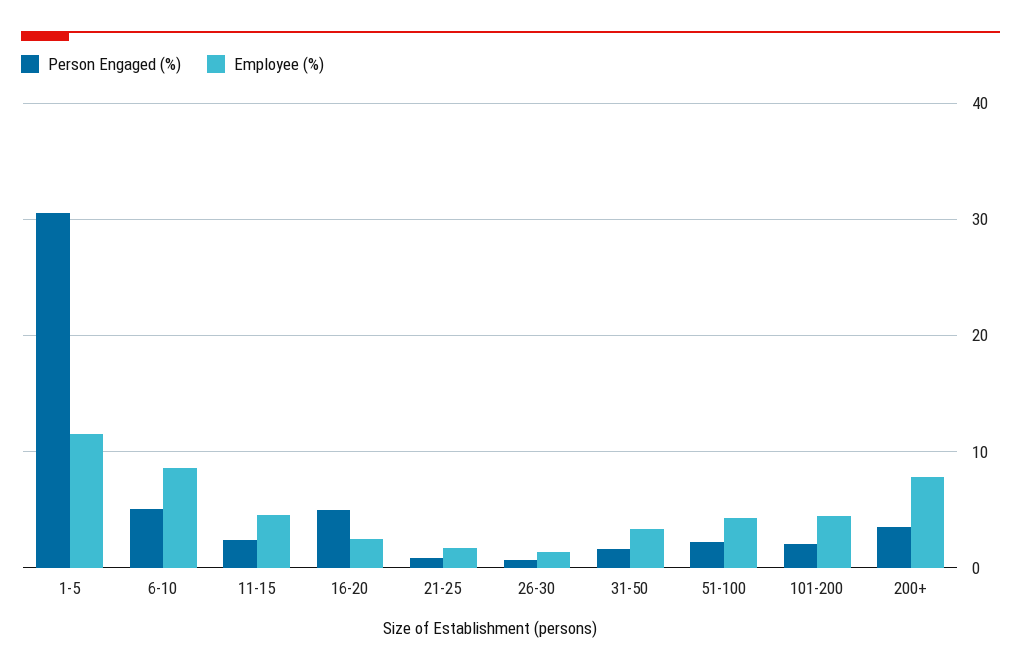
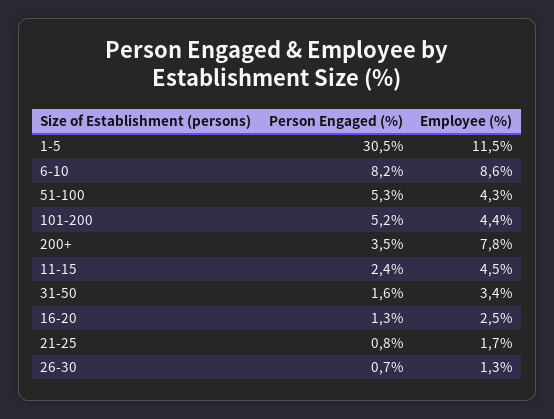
Person Engaged (%), 6-10: 5 -> 8.2
Person Engaged (%), 16-20: 5 -> 1.3
Person Engaged (%), 51-100: 2 -> 5.3
Person Engaged (%), 101-200: 2 -> 5.2

